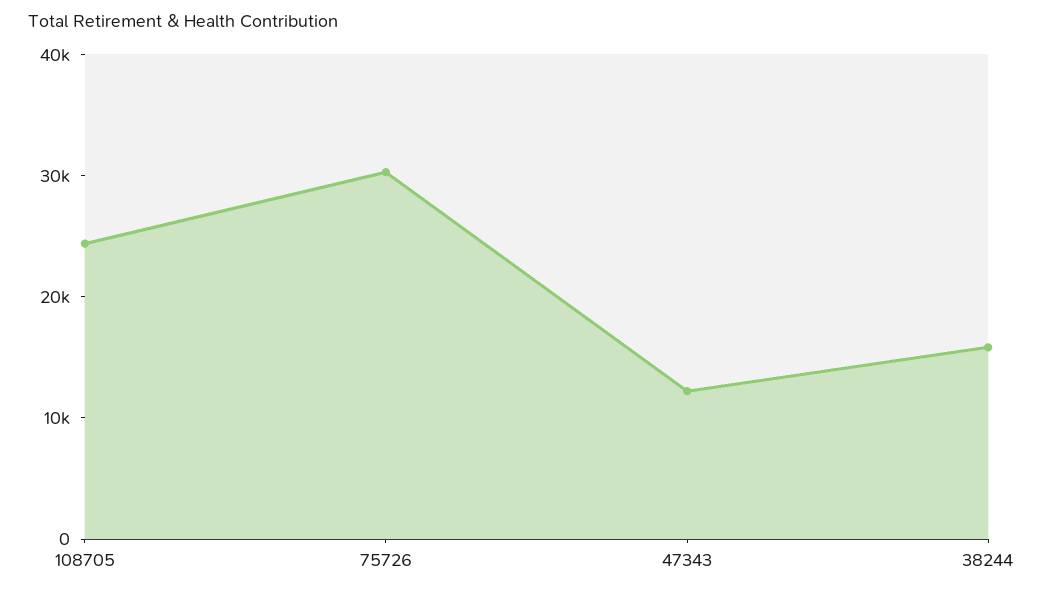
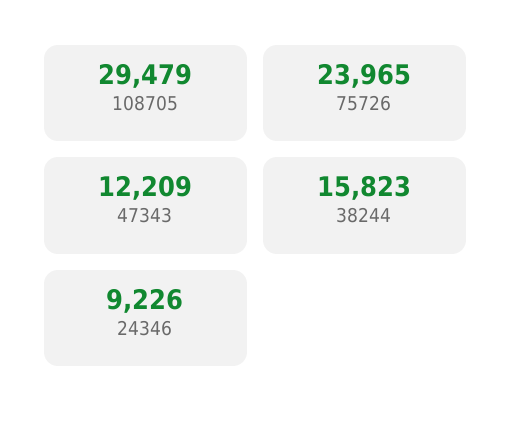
108705: 24000 -> 29479
75726: 30000 -> 23965
24346: none -> 9226

